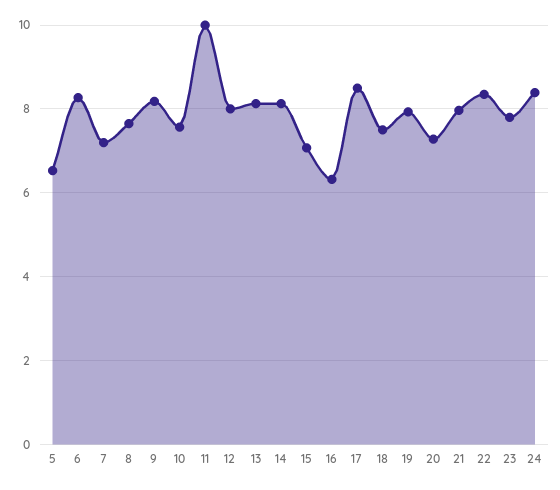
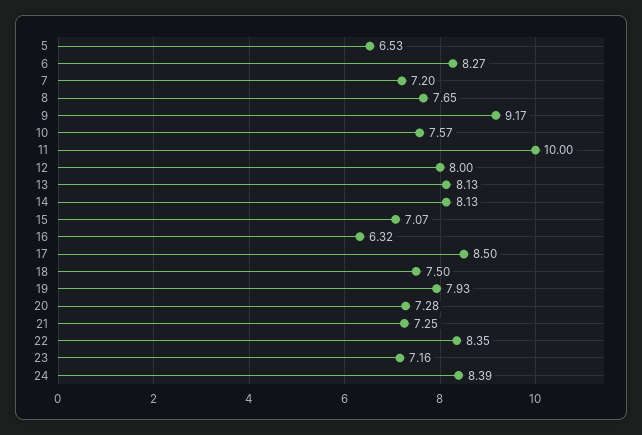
9: 8.2 -> 9.17
21: 8 -> 7.25
23: 7.8 -> 7.16

